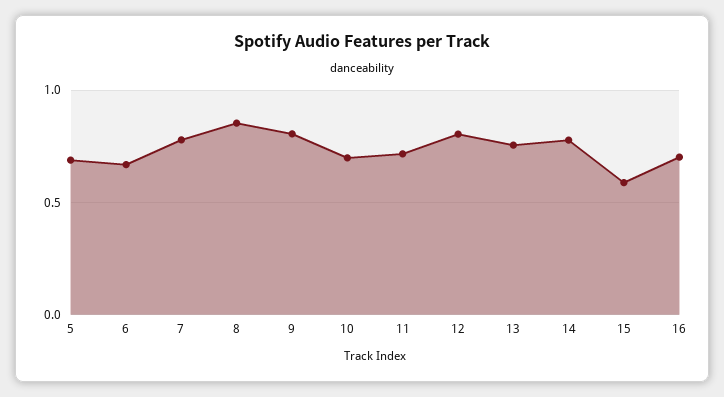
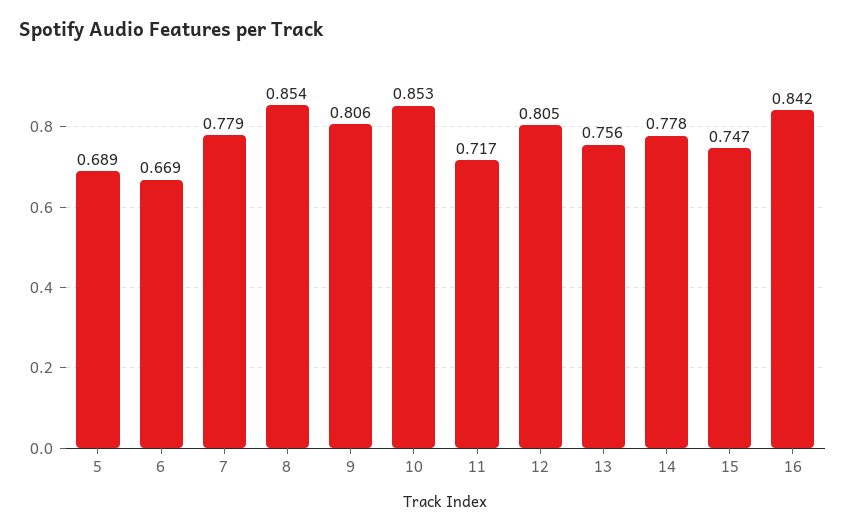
10: 0.7 -> 0.853
15: 0.6 -> 0.747
16: 0.7 -> 0.842

